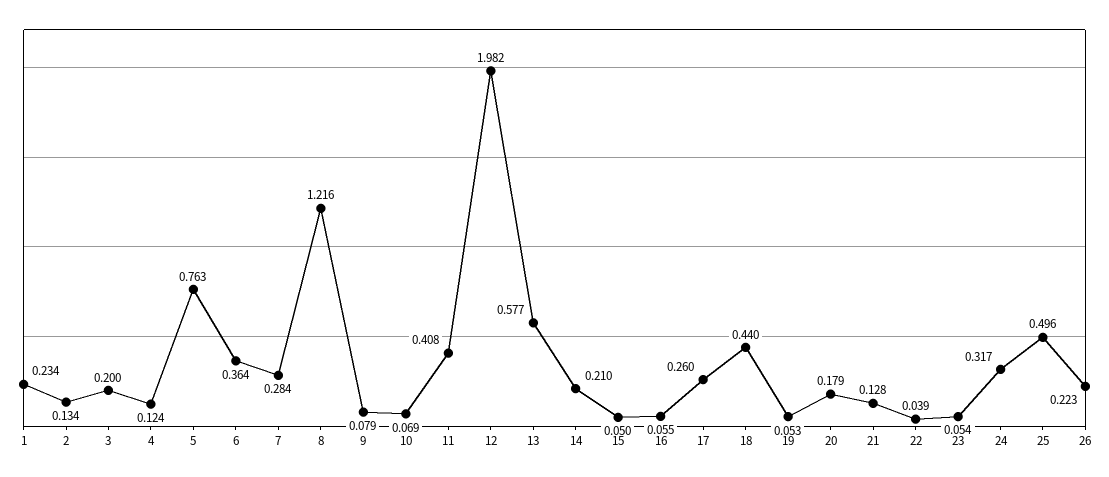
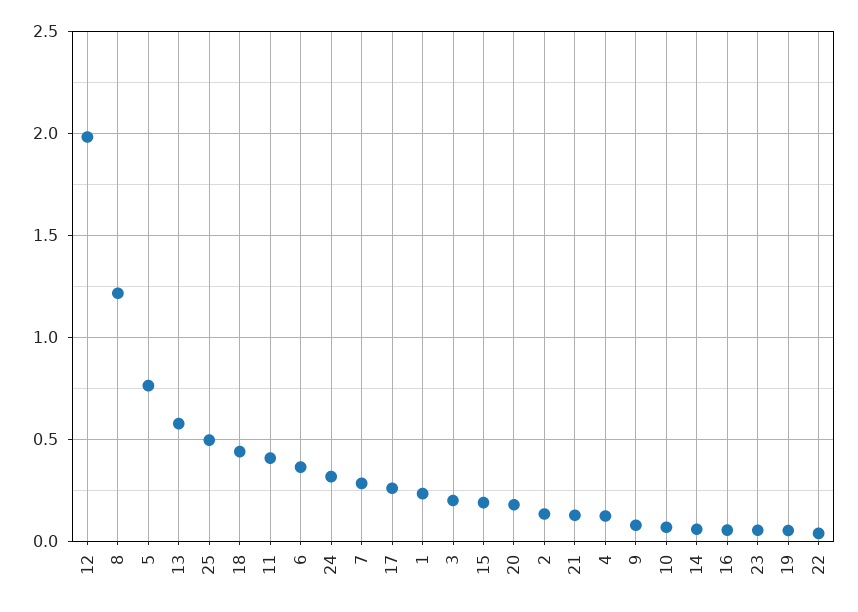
14: 0.21 -> 0.05
15: 0.05 -> 0.2
26: 0.223 -> none

